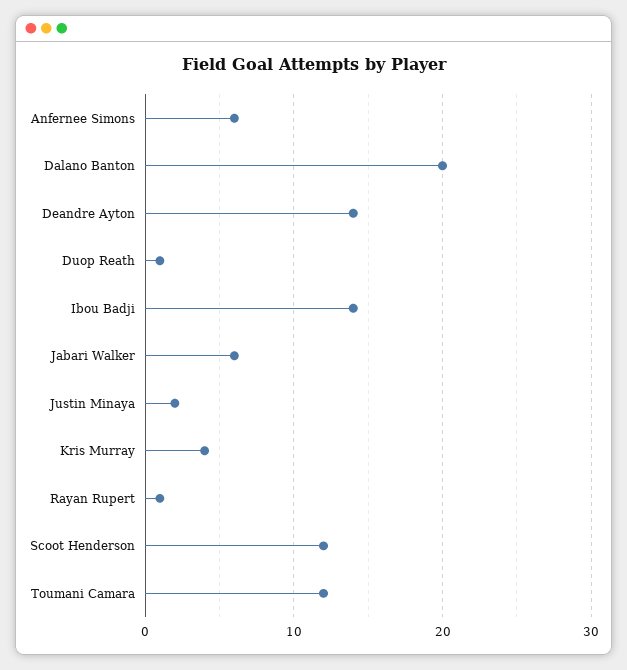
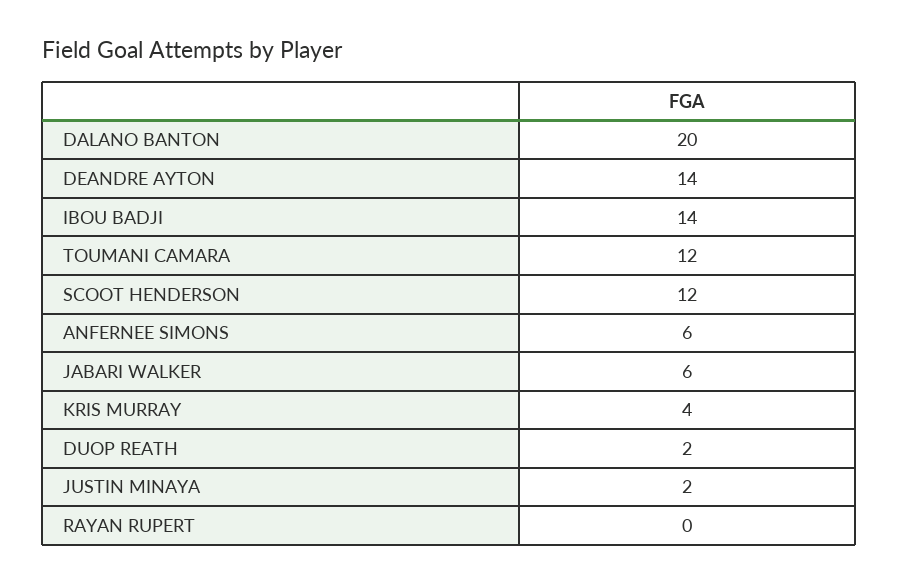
Duop Reath: 1 -> 2
Rayan Rupert: 1 -> 0

